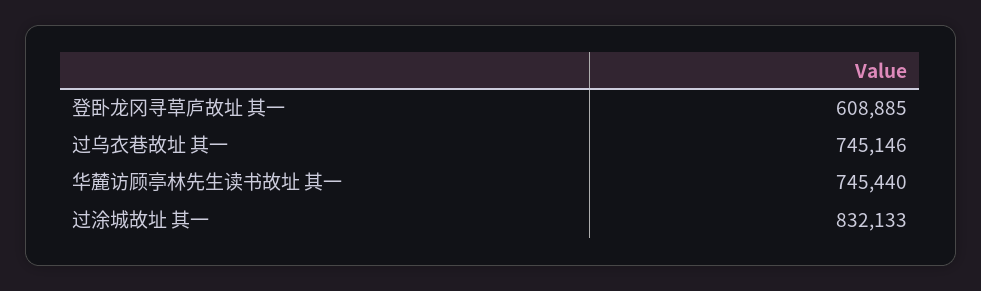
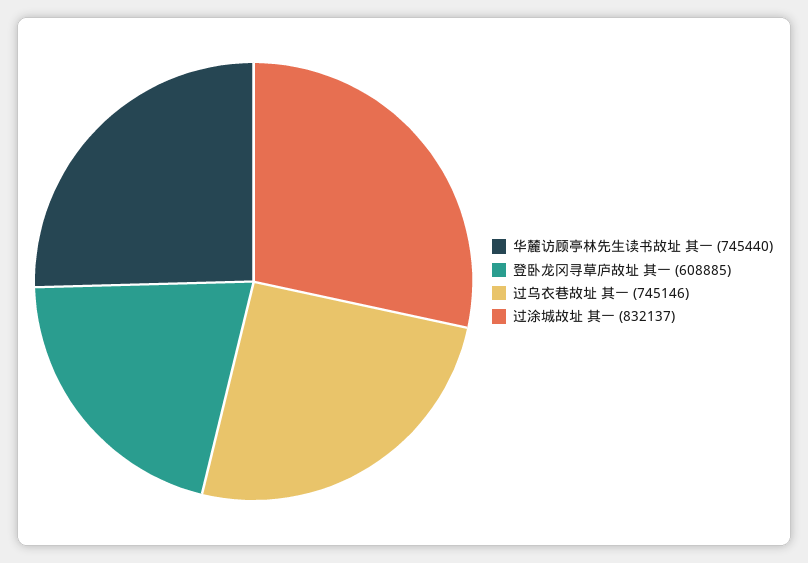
过涂城故址 其一: 832133 -> 832137

